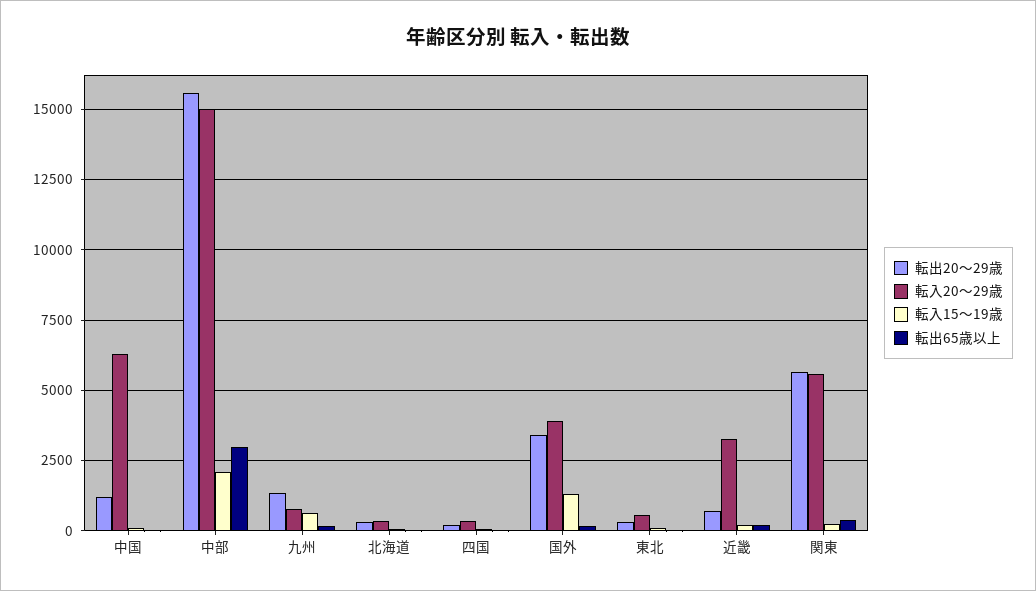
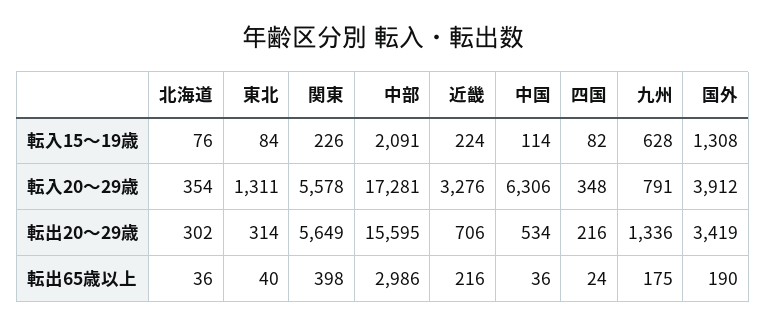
転出20～29歳, 中国: 1250 -> 534
転入20～29歳, 中部: 15000 -> 17281
転入20～29歳, 東北: 500 -> 1311

